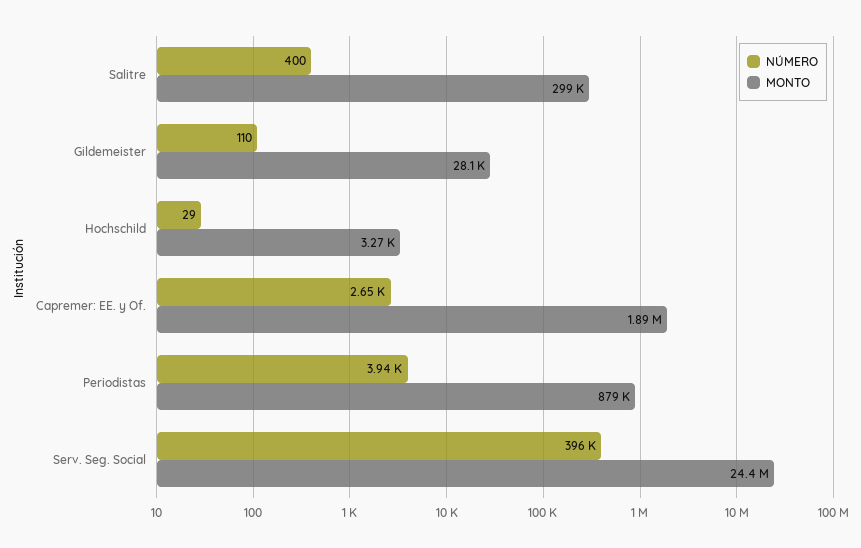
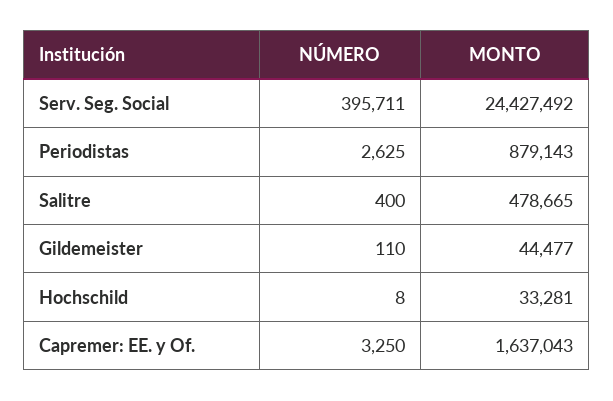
MONTO, Salitre: 299000 -> 478665
MONTO, Gildemeister: 28100 -> 44477
NÚMERO, Hochschild: 29 -> 8
MONTO, Hochschild: 3270 -> 33281
NÚMERO, Capremer: EE. y Of.: 2650 -> 3250
MONTO, Capremer: EE. y Of.: 1890000 -> 1637043
NÚMERO, Periodistas: 3940 -> 2625

